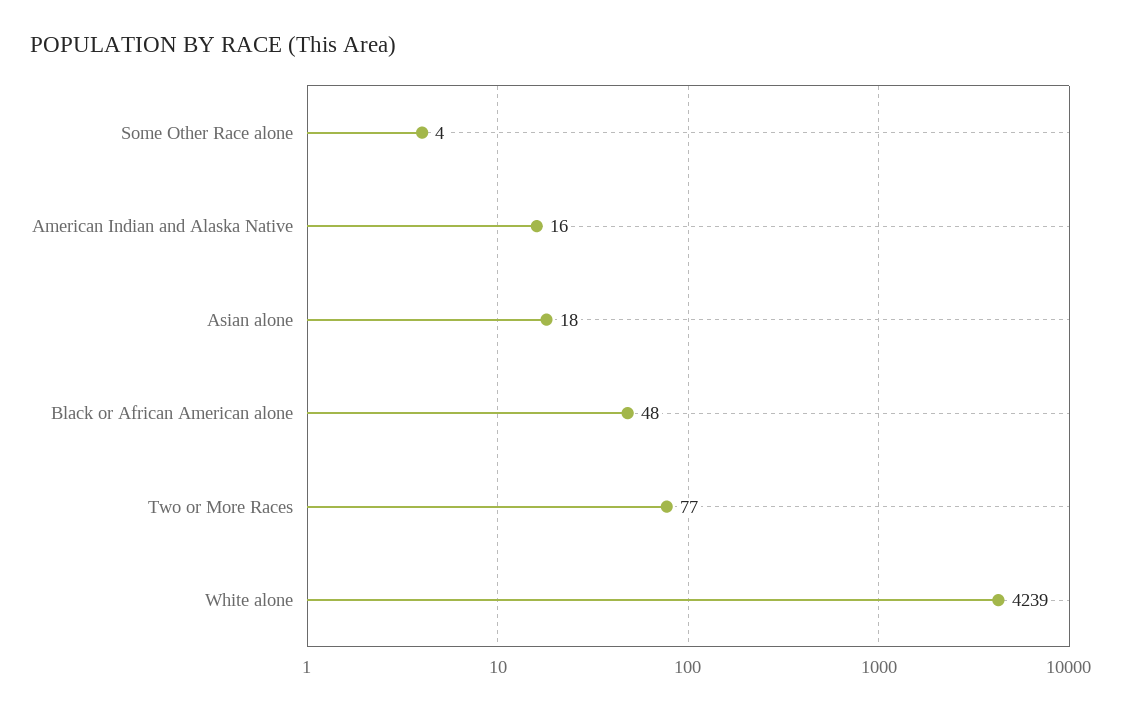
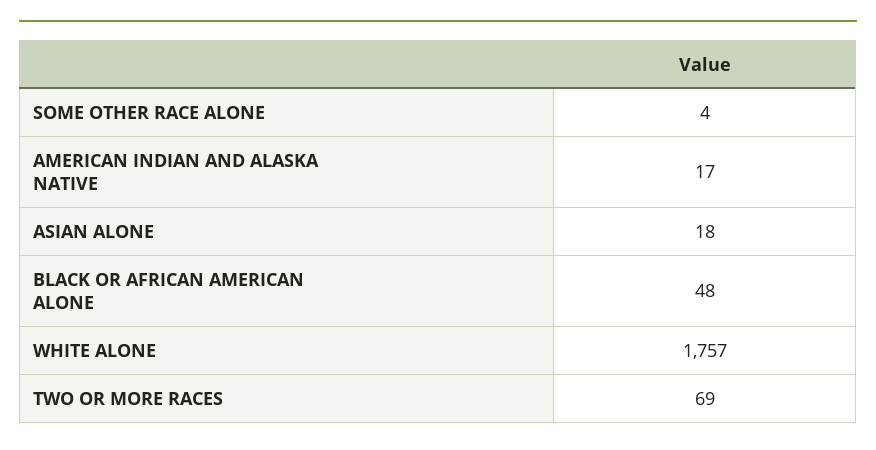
American Indian and Alaska Native: 16 -> 17
Two or More Races: 77 -> 69
White alone: 4239 -> 1757

